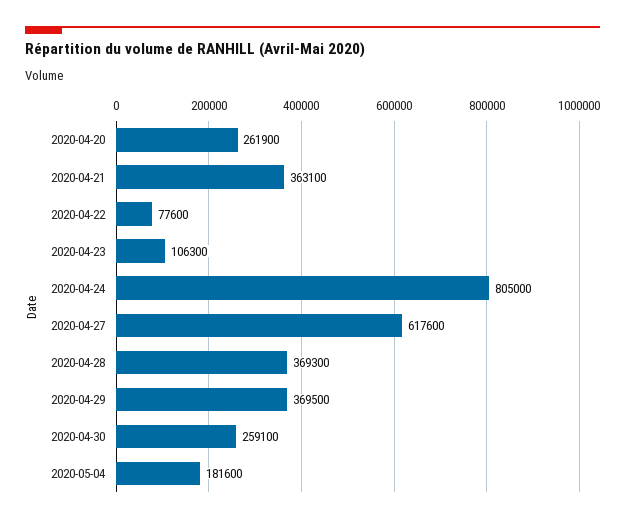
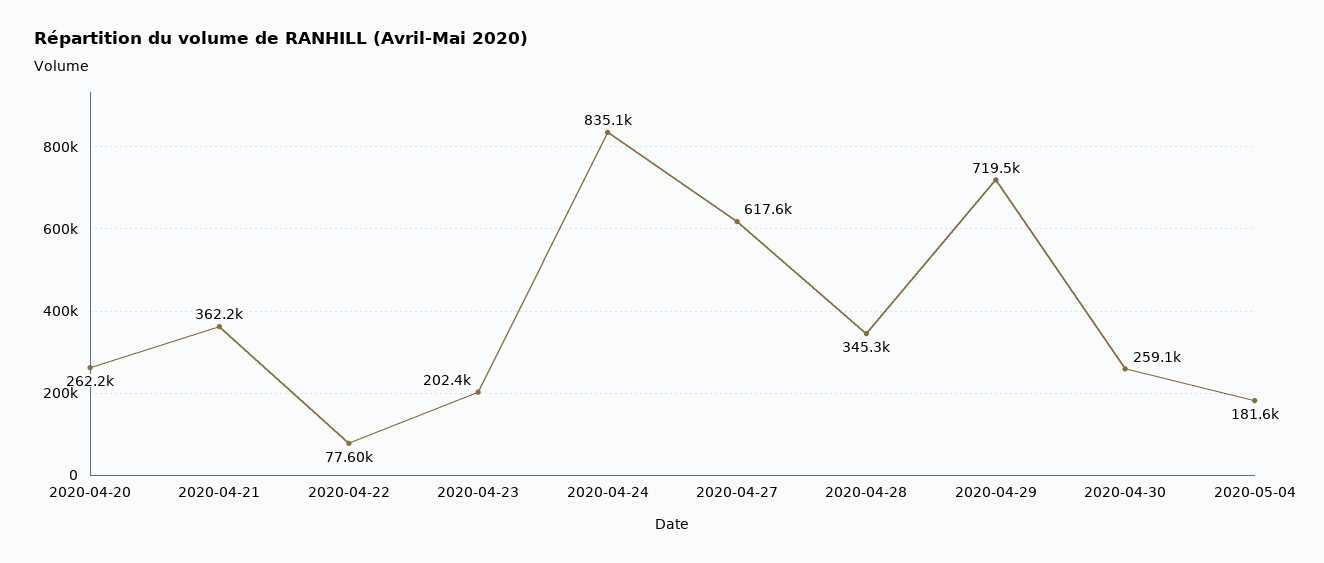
2020-04-20: 261900 -> 262200
2020-04-21: 363100 -> 362200
2020-04-23: 106300 -> 202400
2020-04-24: 805000 -> 835100
2020-04-28: 369300 -> 345300
2020-04-29: 369500 -> 719500

